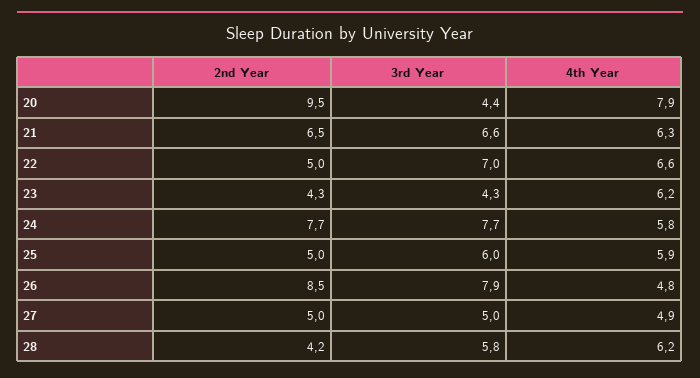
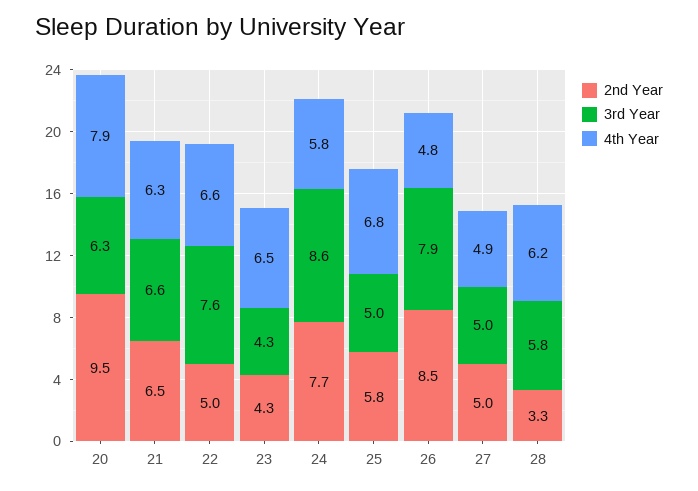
3rd Year, 20: 4.4 -> 6.3
3rd Year, 22: 7 -> 7.6
4th Year, 23: 6.2 -> 6.5
3rd Year, 24: 7.7 -> 8.6
2nd Year, 25: 5 -> 5.8
3rd Year, 25: 6 -> 5
4th Year, 25: 5.9 -> 6.8
2nd Year, 28: 4.2 -> 3.3

